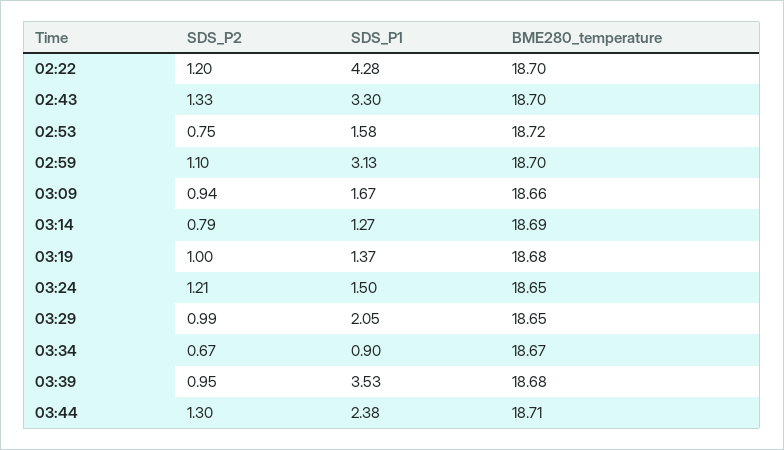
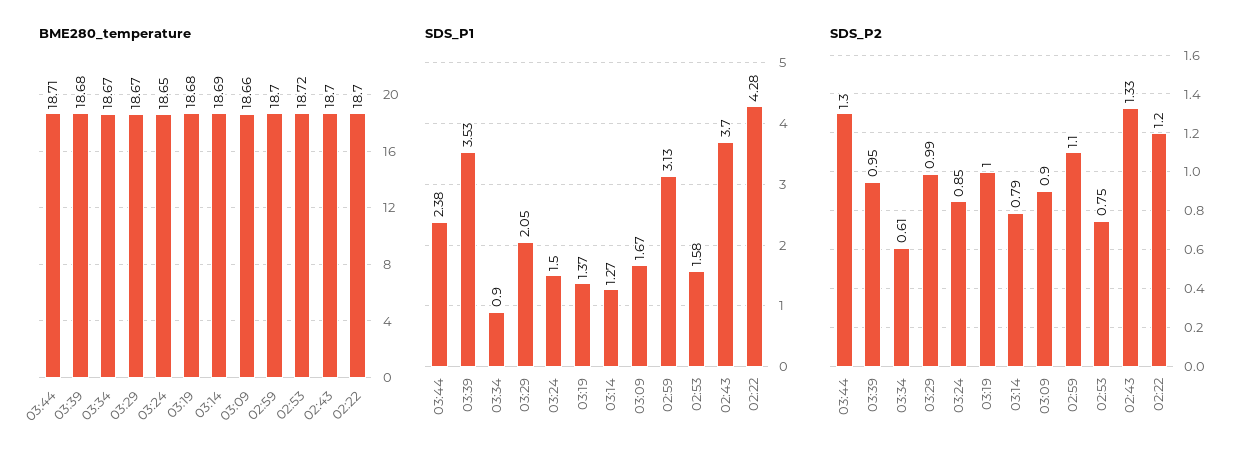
SDS_P1, 02:43: 3.3 -> 3.7
SDS_P2, 03:09: 0.94 -> 0.9
SDS_P2, 03:24: 1.21 -> 0.85
BME280_temperature, 03:29: 18.65 -> 18.67
SDS_P2, 03:34: 0.67 -> 0.61

